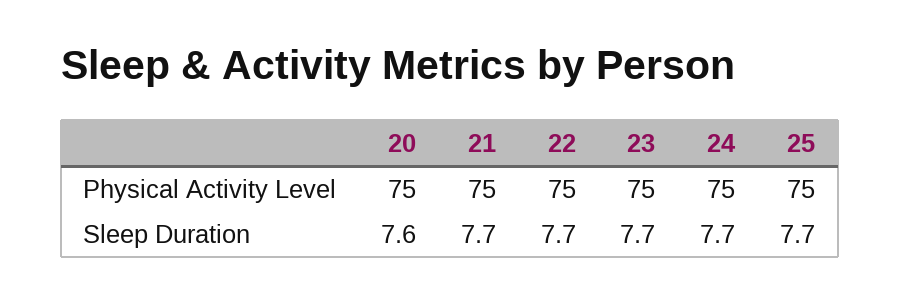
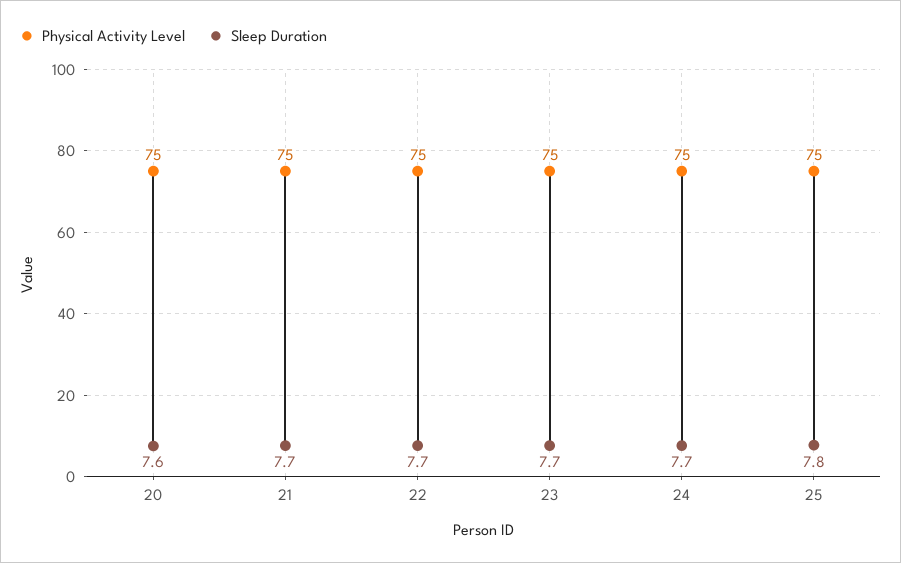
Sleep Duration, 25: 7.7 -> 7.8

